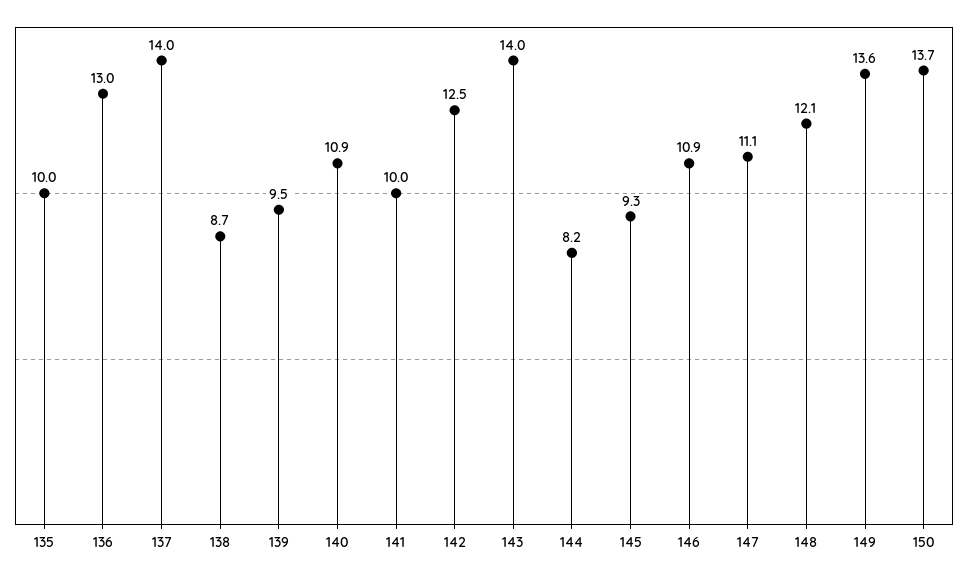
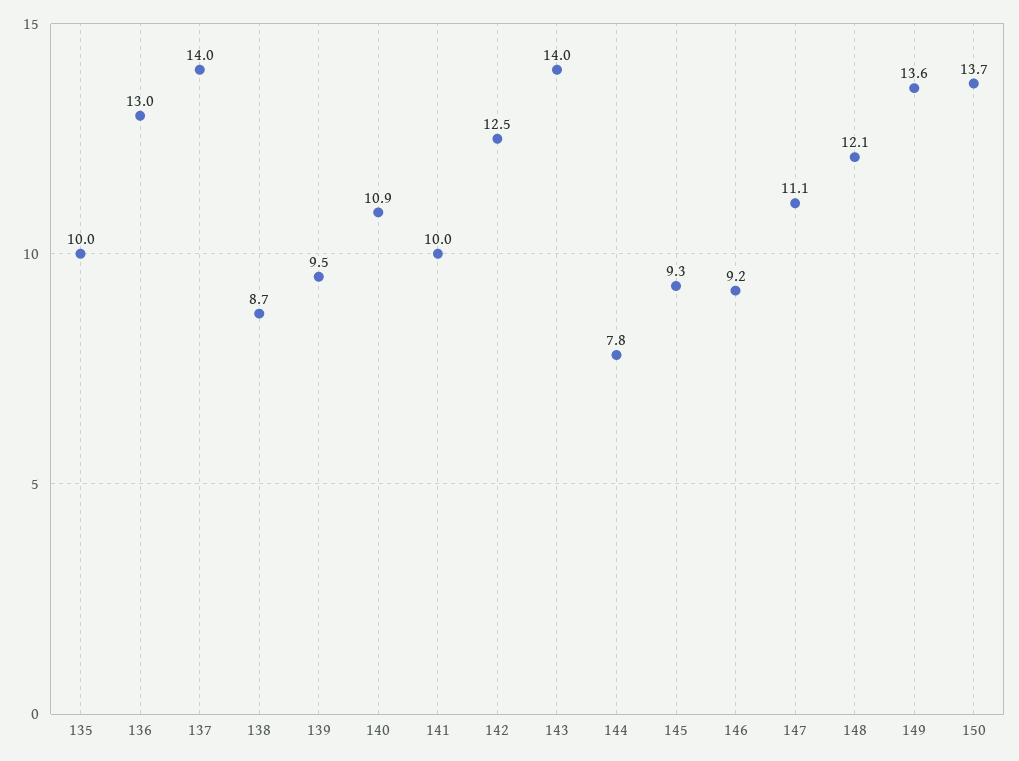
144: 8.2 -> 7.8
146: 10.9 -> 9.2

